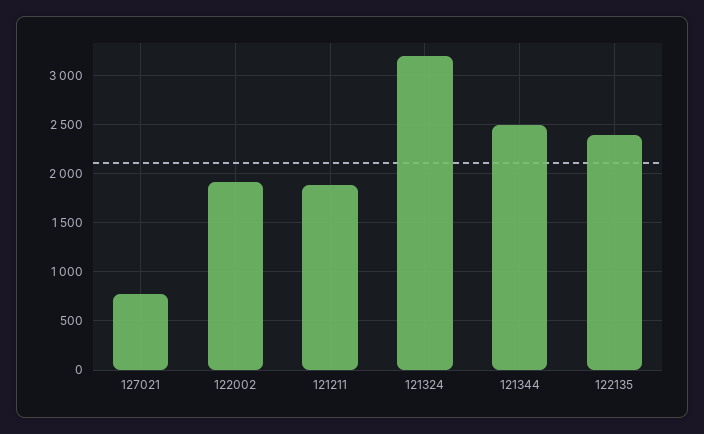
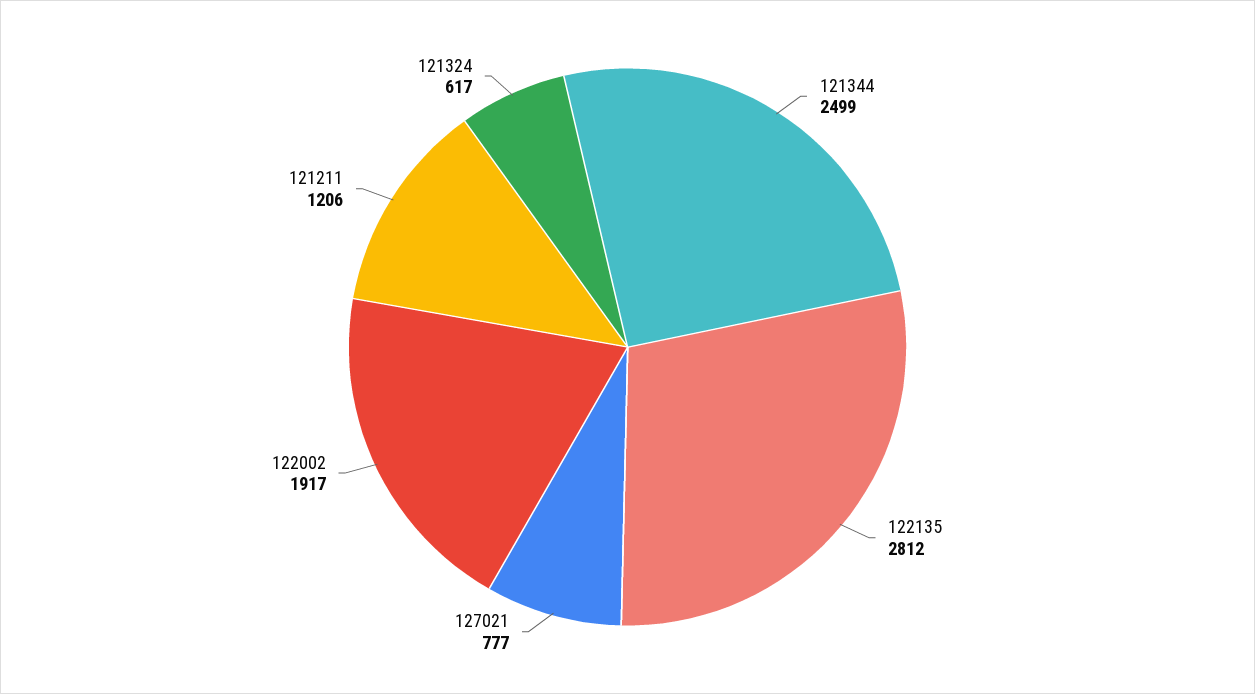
121211: 1900 -> 1206
121324: 3200 -> 617
122135: 2400 -> 2812

